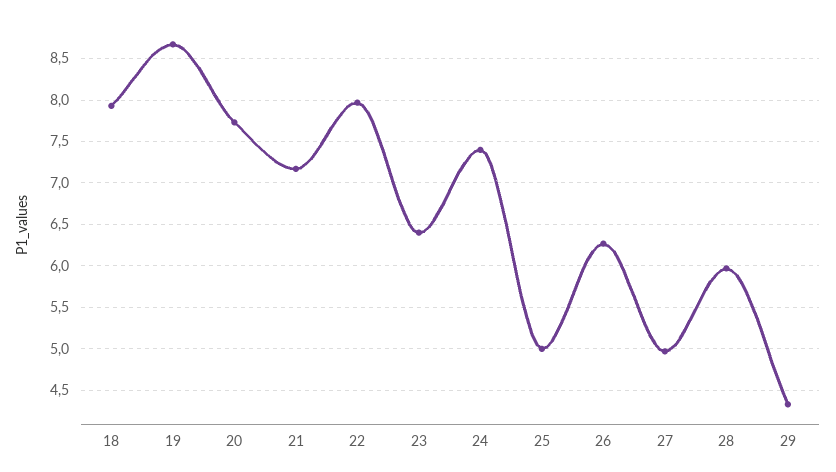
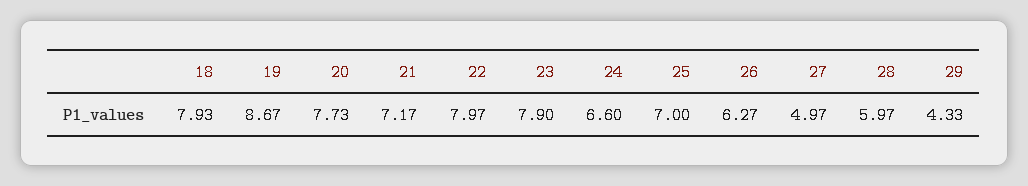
23: 6.4 -> 7.9
24: 7.4 -> 6.6
25: 5 -> 7

